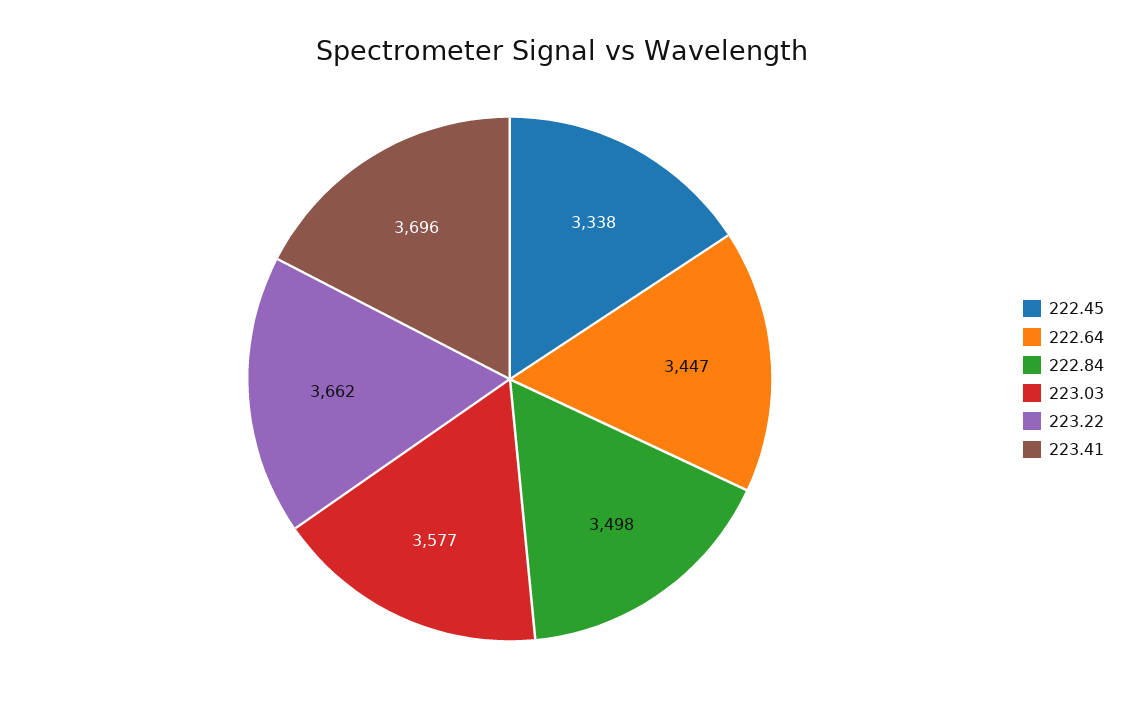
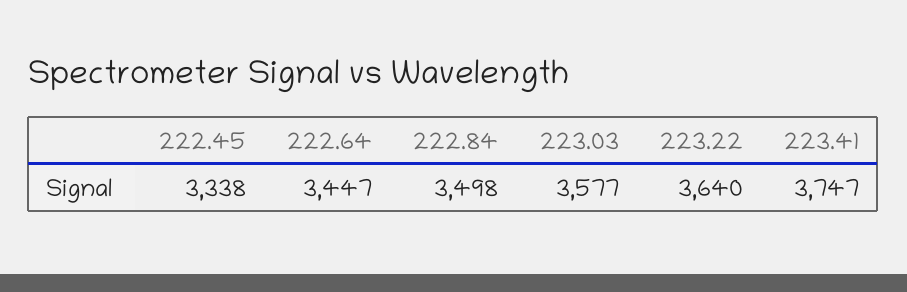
223.22: 3662 -> 3640
223.41: 3696 -> 3747

